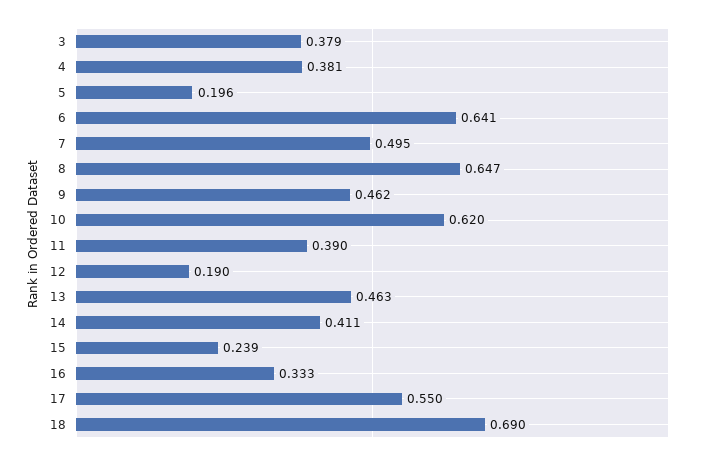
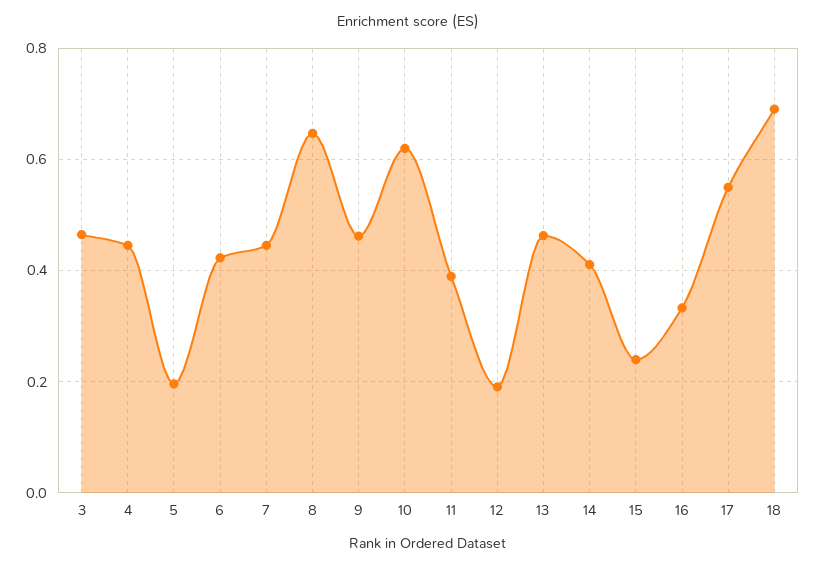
3: 0.379 -> 0.46
4: 0.381 -> 0.44
6: 0.641 -> 0.42
7: 0.495 -> 0.44

